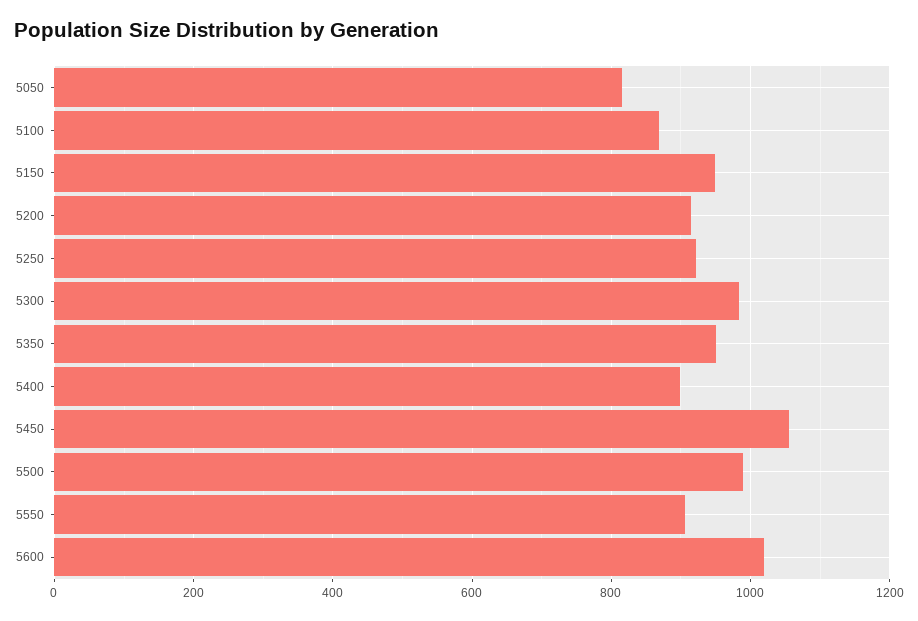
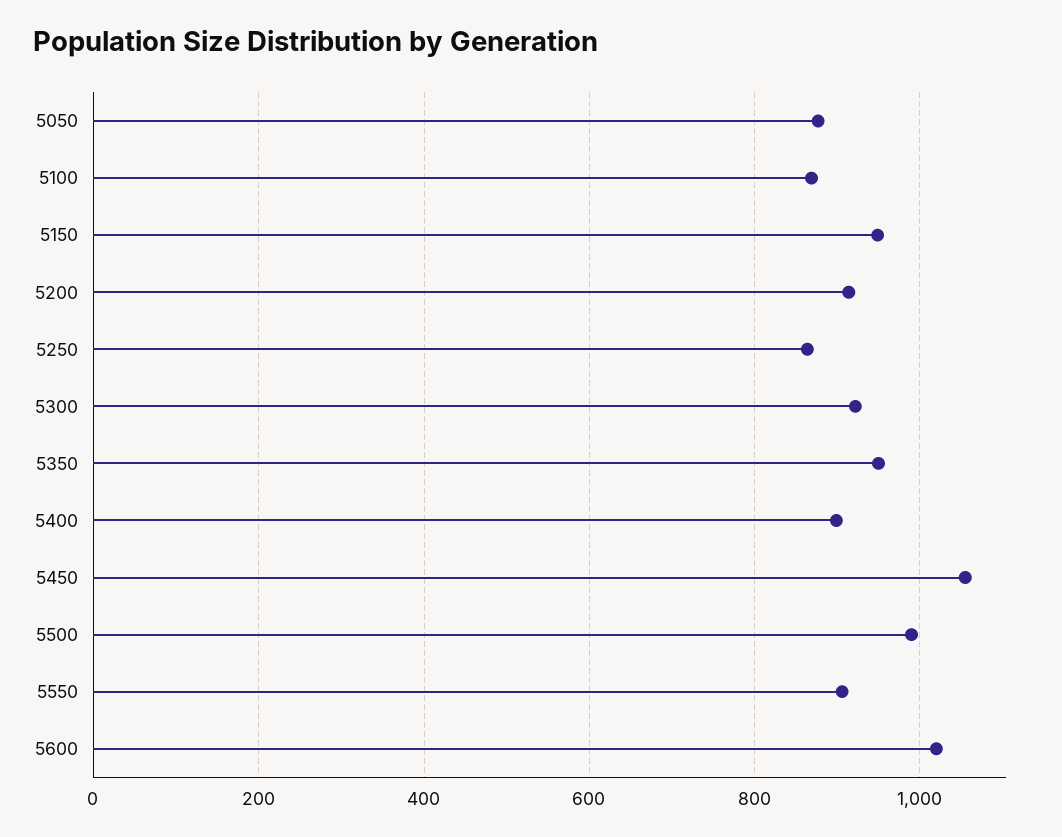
5050: 820 -> 880
5250: 920 -> 860
5300: 980 -> 920

